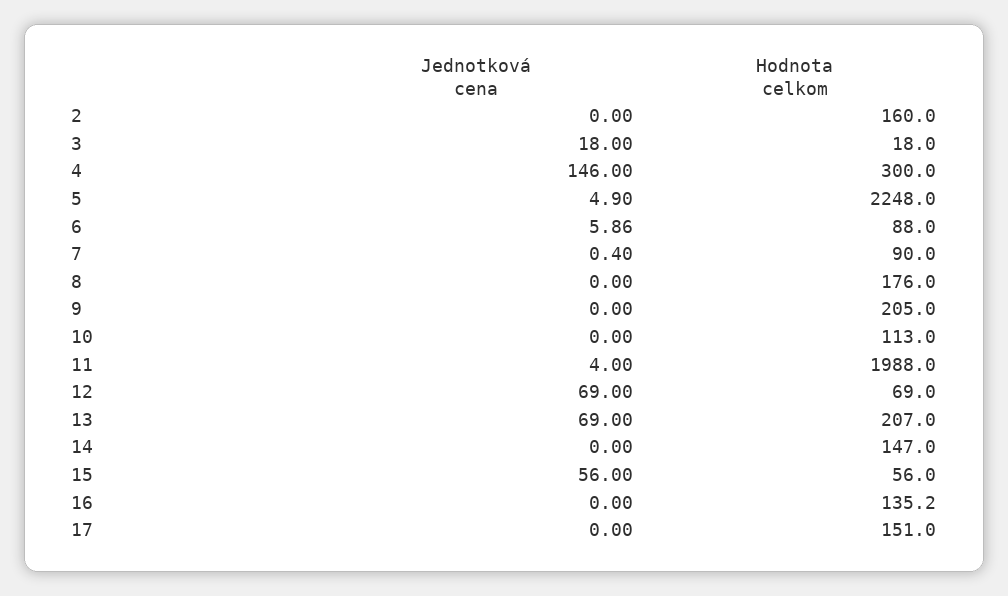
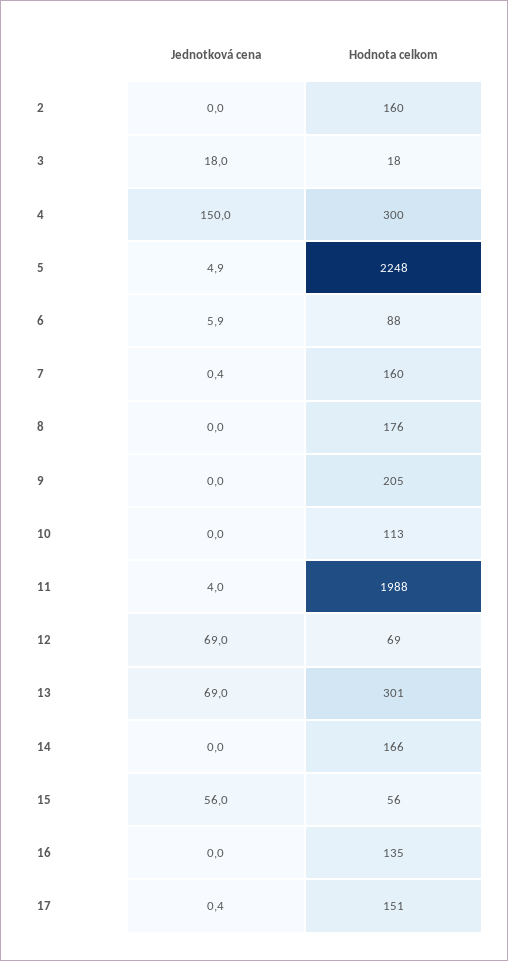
Jednotková cena, 4: 146 -> 150
Hodnota celkom, 7: 90 -> 160
Hodnota celkom, 13: 207 -> 301
Hodnota celkom, 14: 147 -> 166
Jednotková cena, 17: 0 -> 0.4

